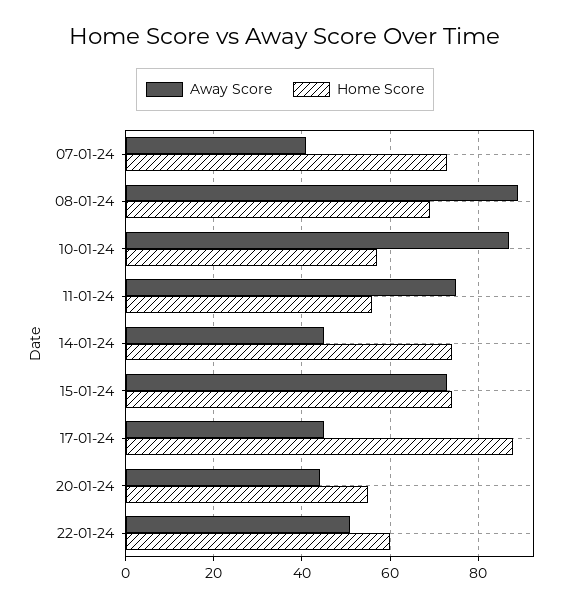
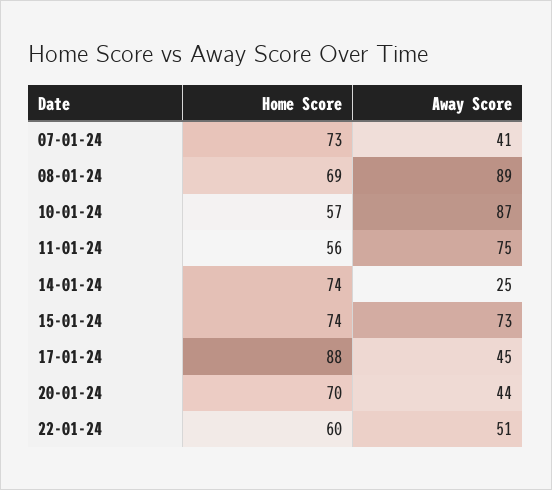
Away Score, 14-01-24: 45 -> 25
Home Score, 20-01-24: 55 -> 70

